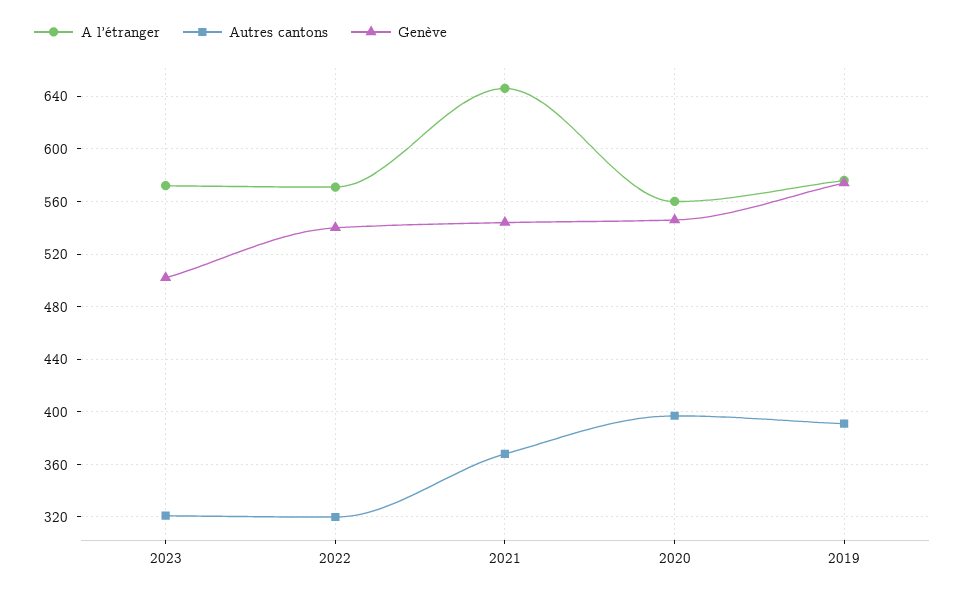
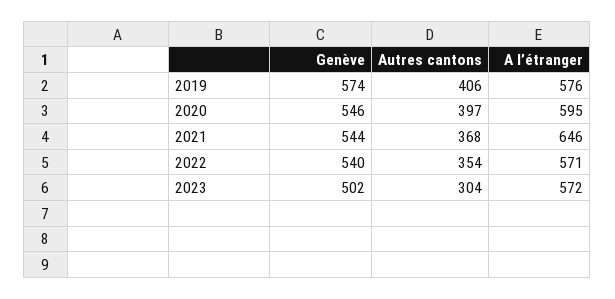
Autres cantons, 2023: 320 -> 304
Autres cantons, 2022: 320 -> 354
A l’étranger, 2020: 560 -> 595
Autres cantons, 2019: 390 -> 406

